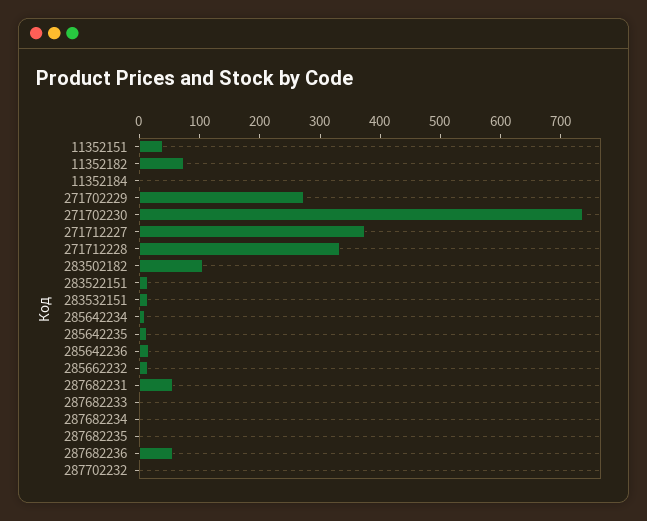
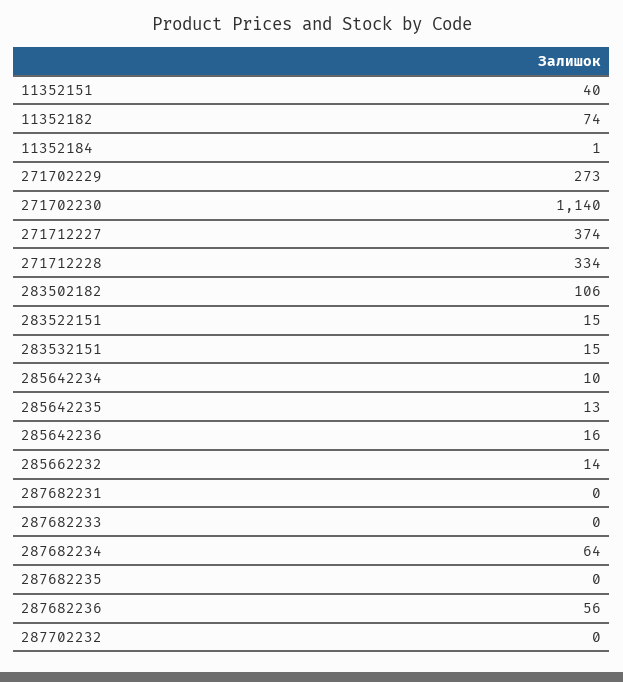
271702230: 740 -> 1140
287682231: 60 -> 0
287682234: 0 -> 64

